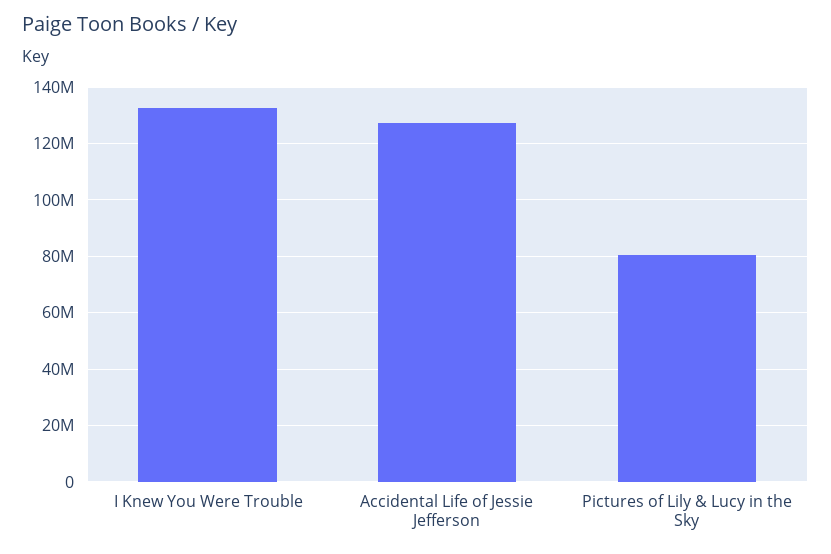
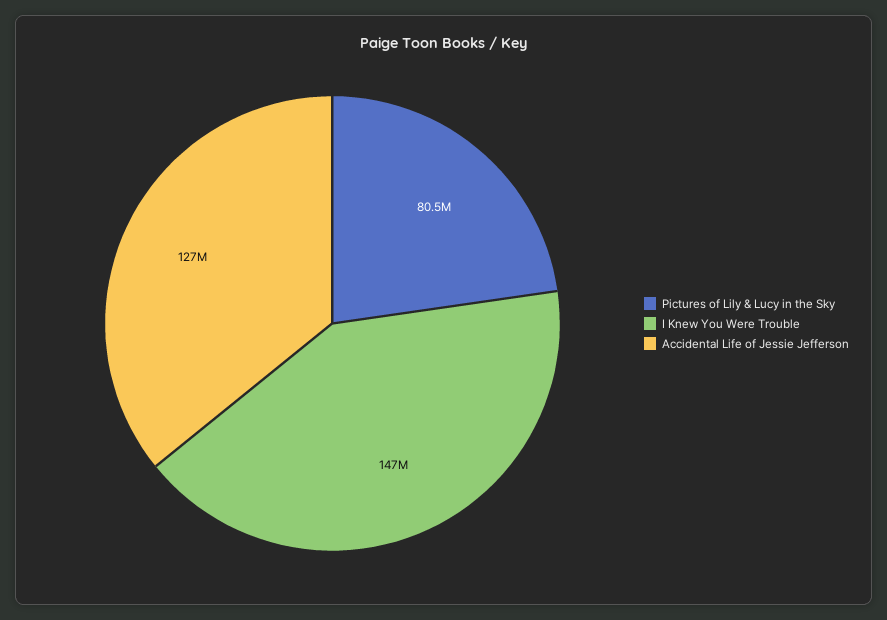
I Knew You Were Trouble: 132500000 -> 147000000

